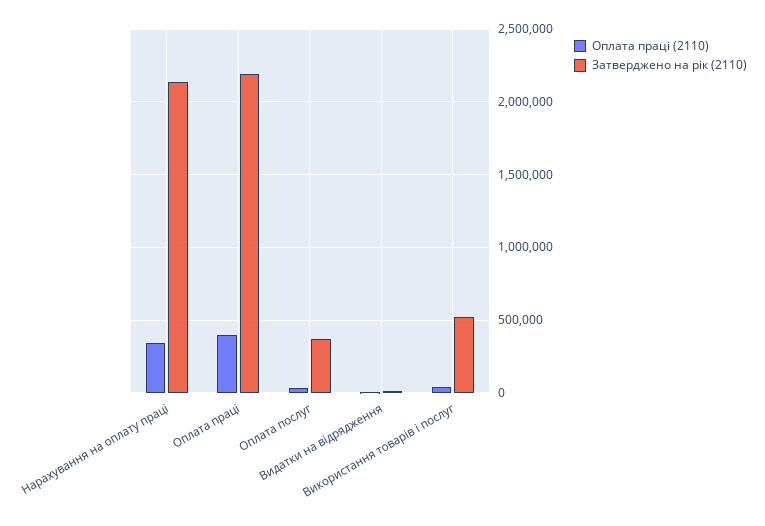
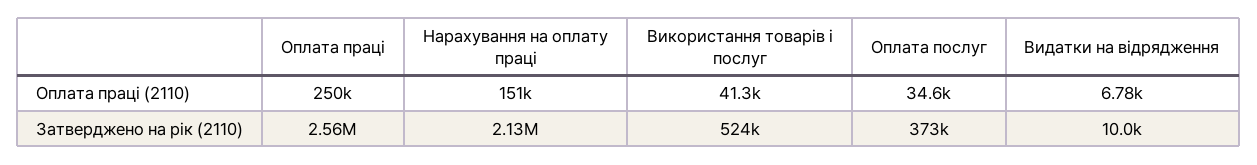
Оплата праці (2110), Нарахування на оплату праці: 350000 -> 151000
Оплата праці (2110), Оплата праці: 400000 -> 250000
Затверджено на рік (2110), Оплата праці: 2200000 -> 2560000

